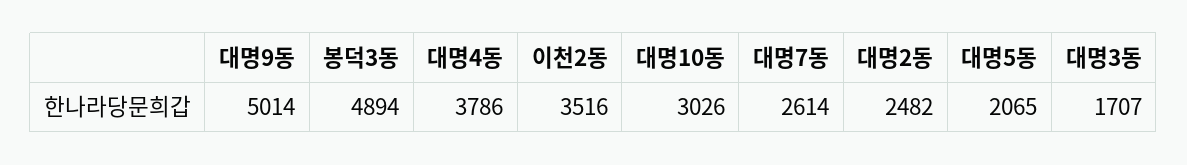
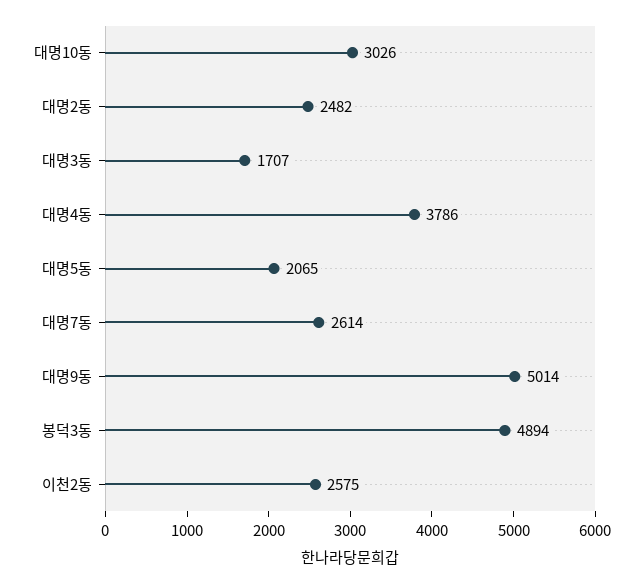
이천2동: 3516 -> 2575

